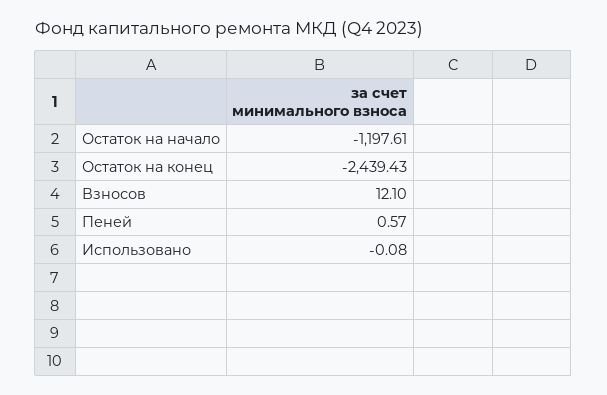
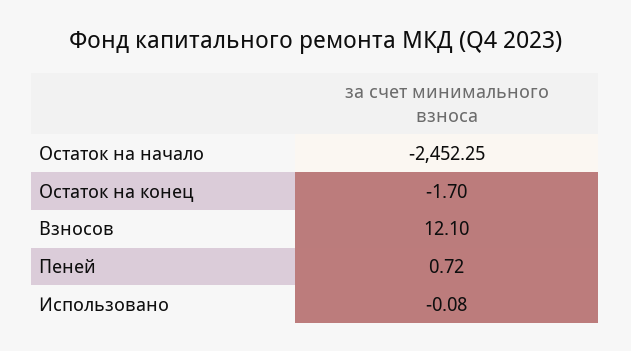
Остаток на начало: -1197.61 -> -2452.25
Остаток на конец: -2439.43 -> -1.7
Пеней: 0.57 -> 0.72

